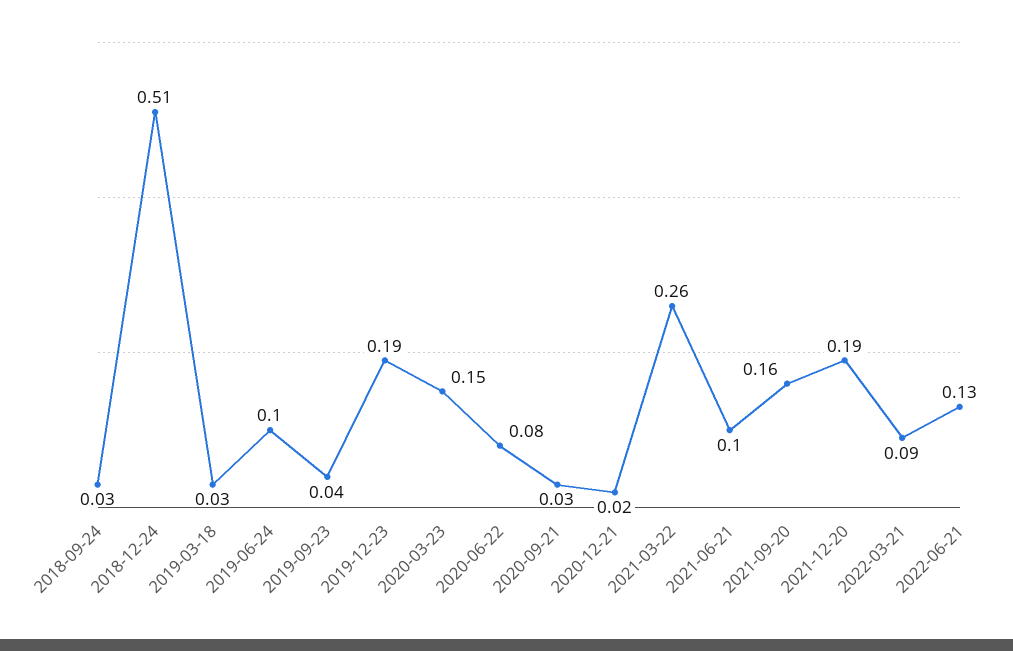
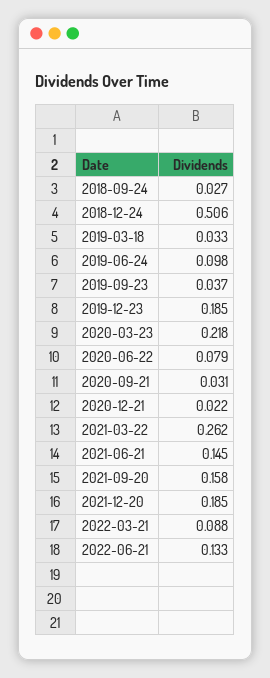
2020-03-23: 0.15 -> 0.218
2021-06-21: 0.1 -> 0.145

